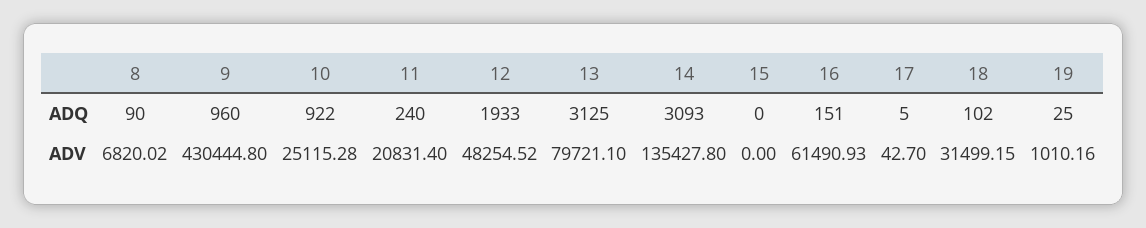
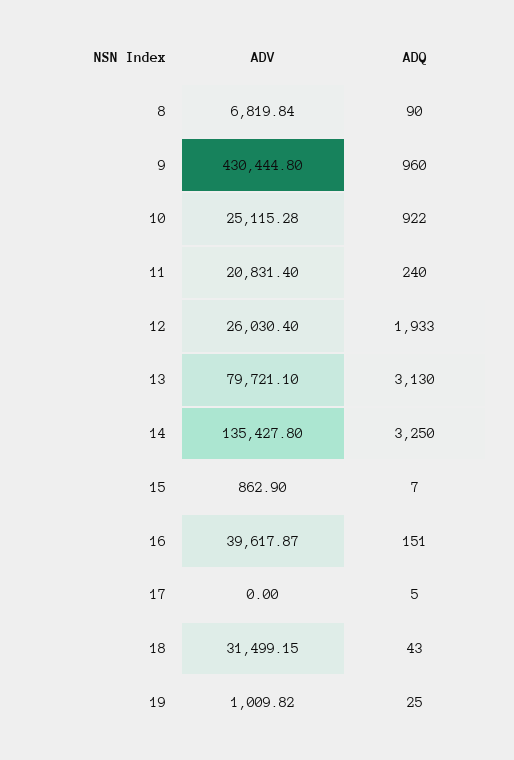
13, ADQ: 3125 -> 3130
14, ADQ: 3093 -> 3250
15, ADQ: 0 -> 7
18, ADQ: 102 -> 43
8, ADV: 6820.02 -> 6819.84
12, ADV: 48254.52 -> 26030.4
15, ADV: 0 -> 862.9
16, ADV: 61490.93 -> 39617.87
17, ADV: 42.7 -> 0
19, ADV: 1010.16 -> 1009.82

